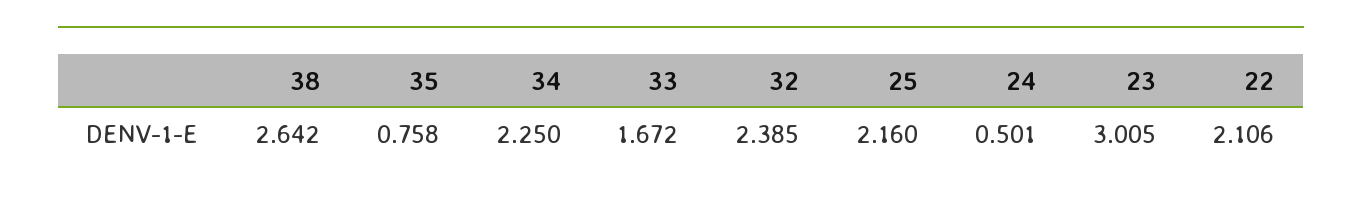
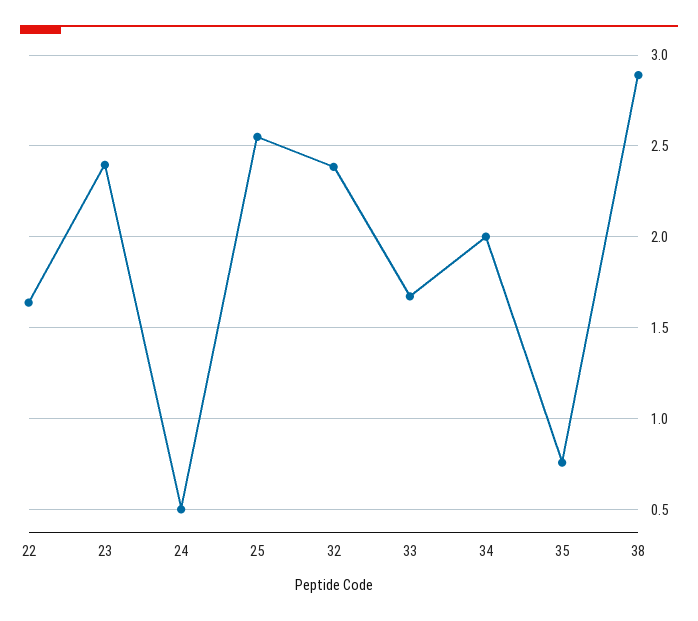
38: 2.642 -> 2.9
34: 2.25 -> 2
25: 2.16 -> 2.55
23: 3.005 -> 2.4
22: 2.106 -> 1.65

